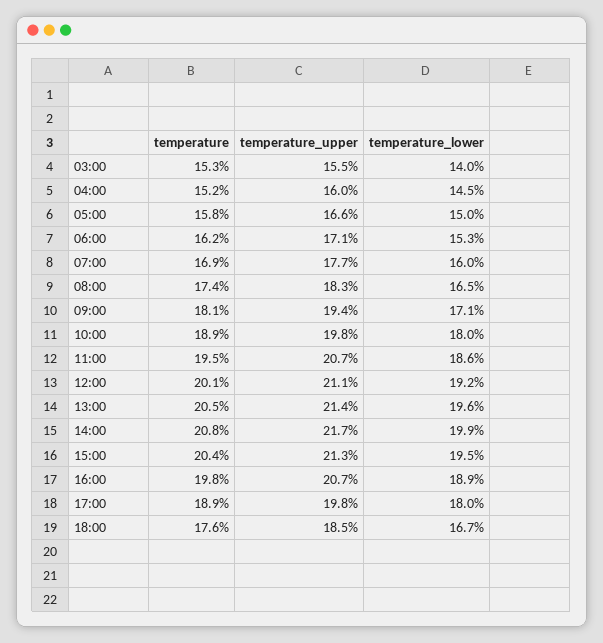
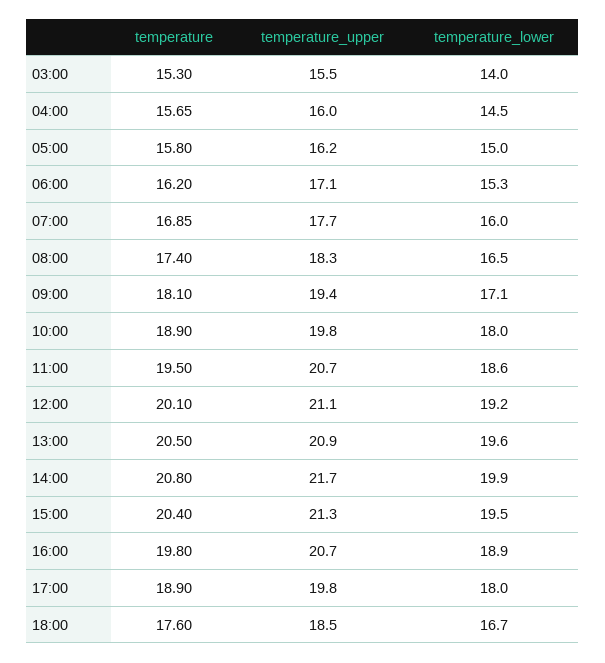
temperature, 04:00: 15.2 -> 15.65
temperature_upper, 05:00: 16.6 -> 16.2
temperature_upper, 13:00: 21.4 -> 20.9

